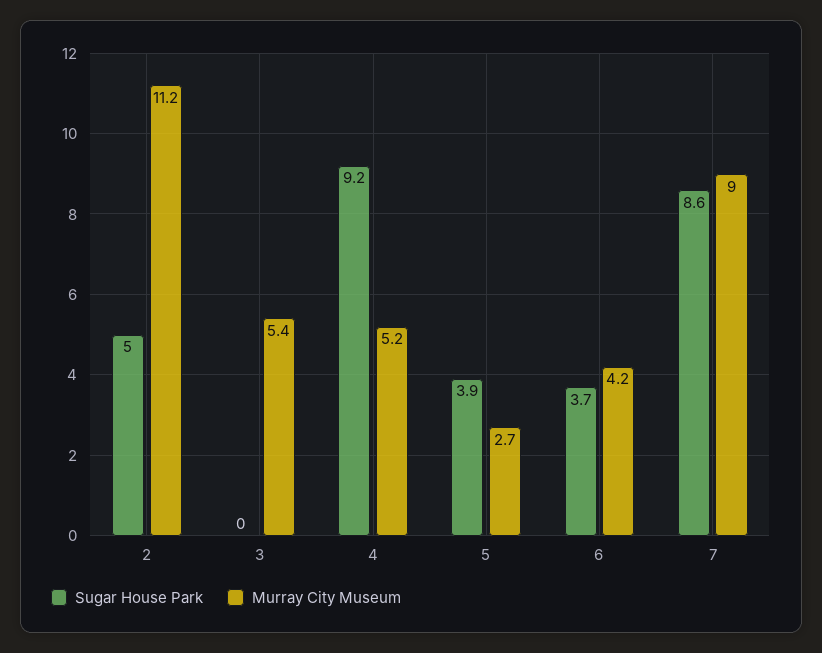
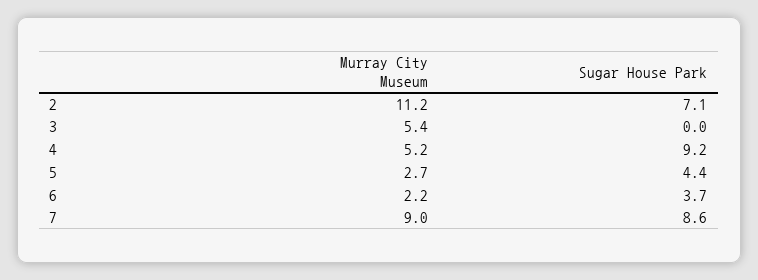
Sugar House Park, 2: 5 -> 7.1
Sugar House Park, 5: 3.9 -> 4.4
Murray City Museum, 6: 4.2 -> 2.2

